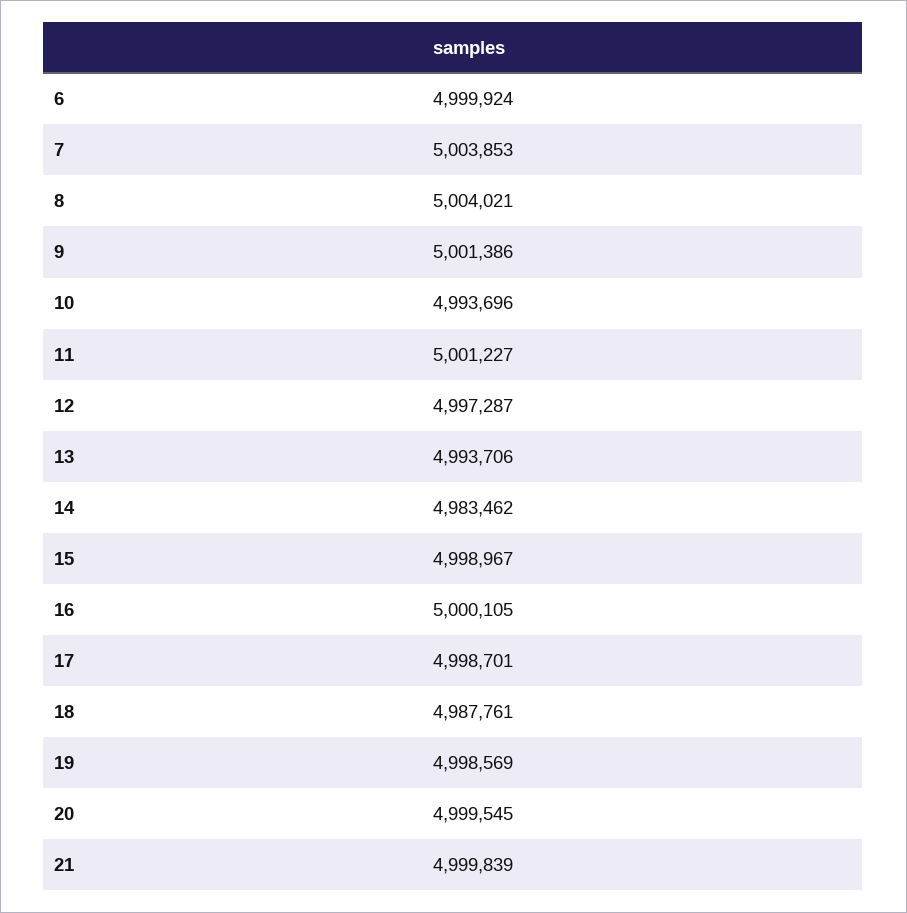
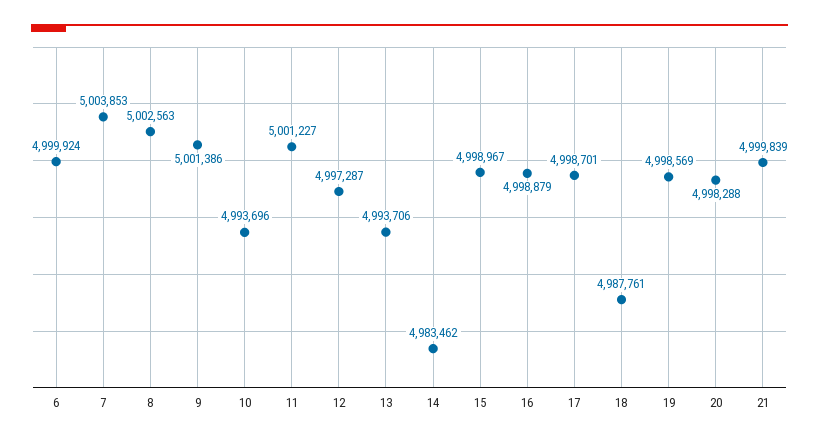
8: 5004021 -> 5002563
16: 5000105 -> 4998879
20: 4999545 -> 4998288

